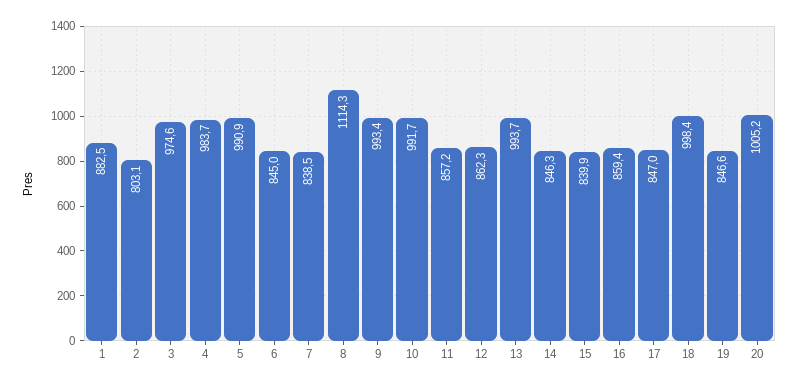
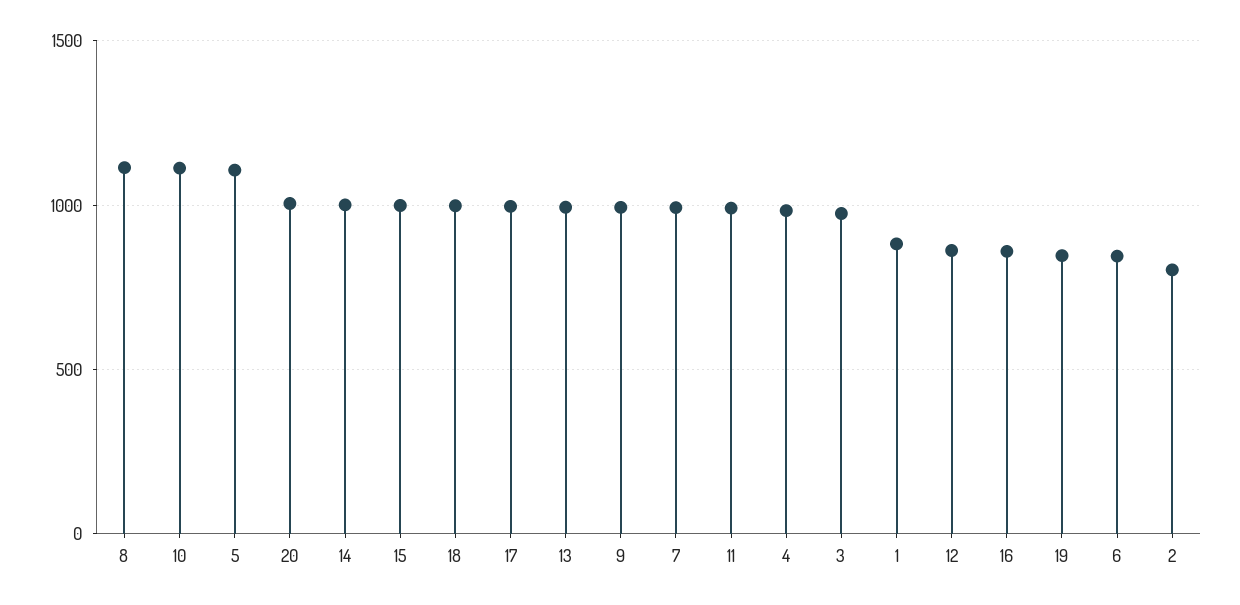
5: 990.9 -> 1100
7: 838.5 -> 1000
10: 991.7 -> 1100
11: 857.2 -> 1000
14: 846.3 -> 1000
15: 839.9 -> 1000
17: 847 -> 1000

